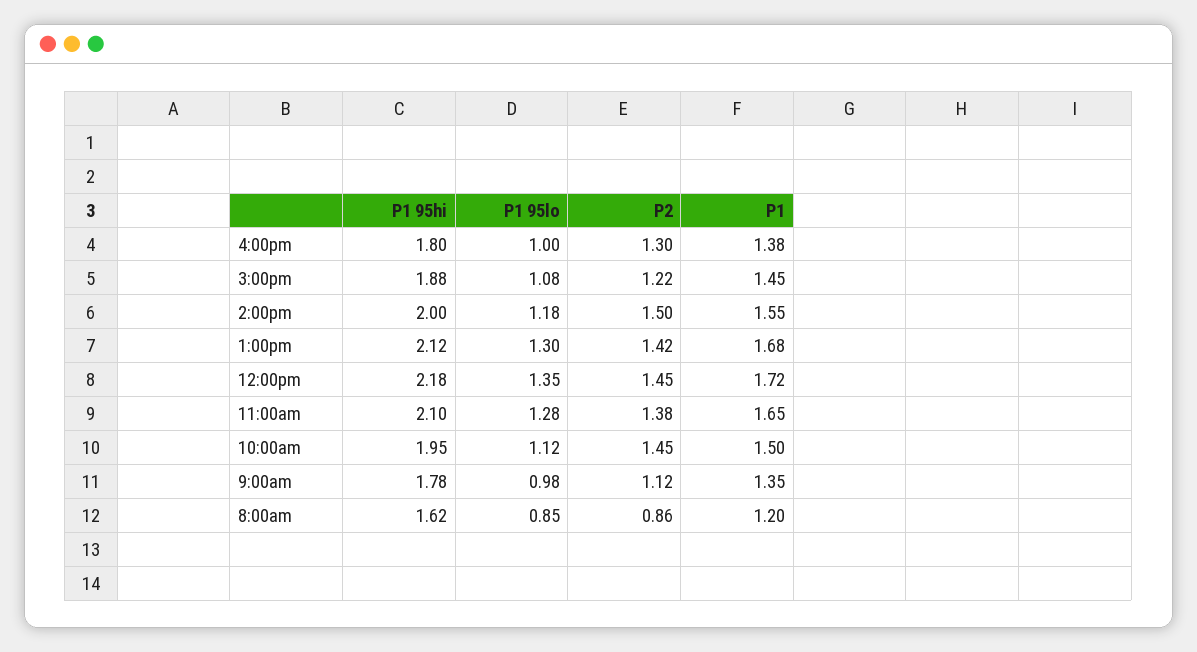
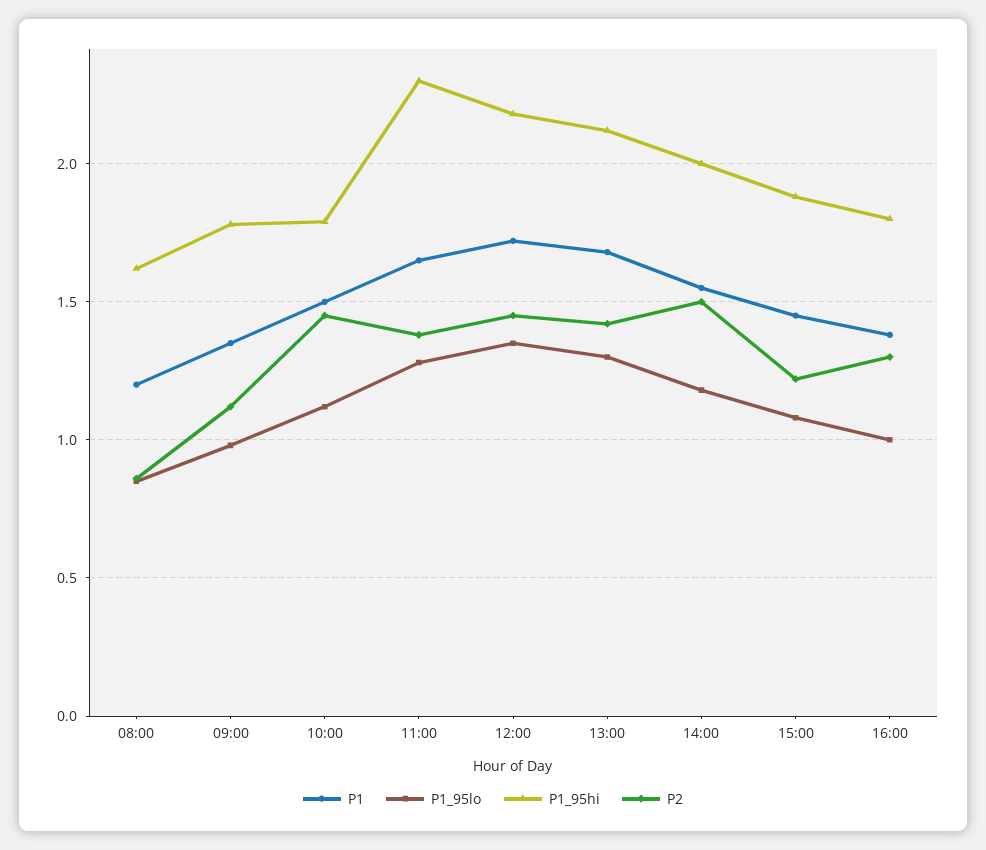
P1 95hi, 11:00am: 2.1 -> 2.3
P1 95hi, 10:00am: 1.95 -> 1.8

